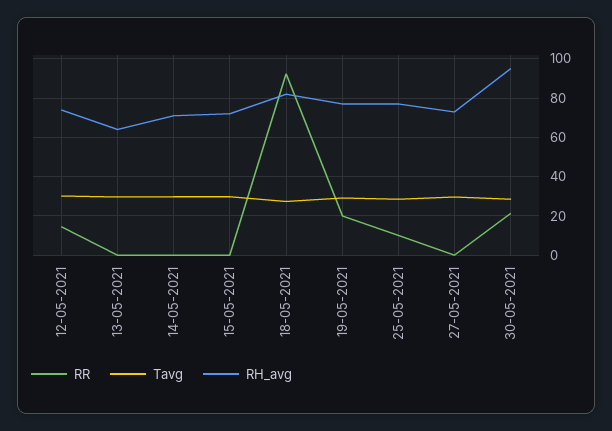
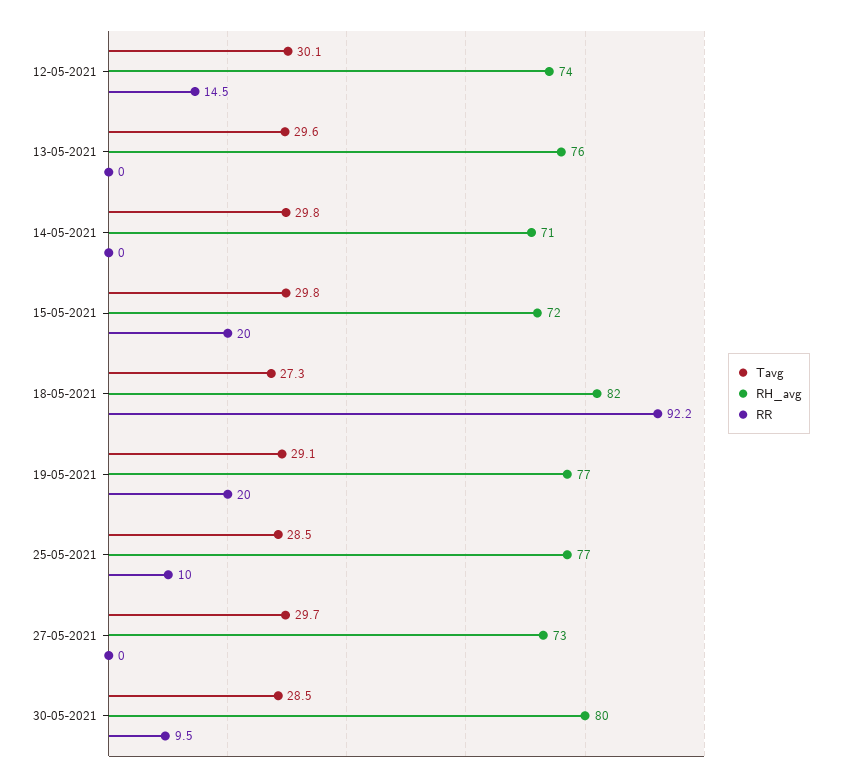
RH_avg, 13-05-2021: 65 -> 76
RR, 15-05-2021: 0 -> 20
RR, 30-05-2021: 20 -> 9.5
RH_avg, 30-05-2021: 95 -> 80

